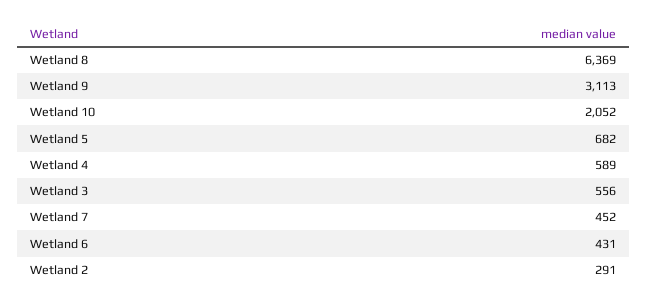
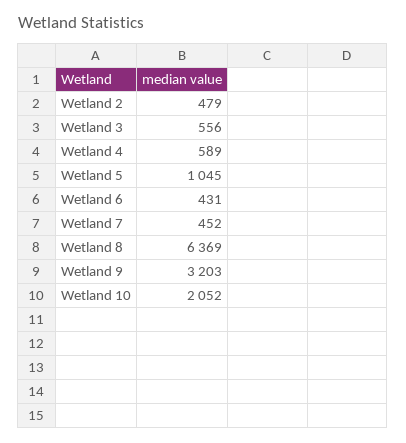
Wetland 9: 3113 -> 3203
Wetland 5: 682 -> 1045
Wetland 2: 291 -> 479

